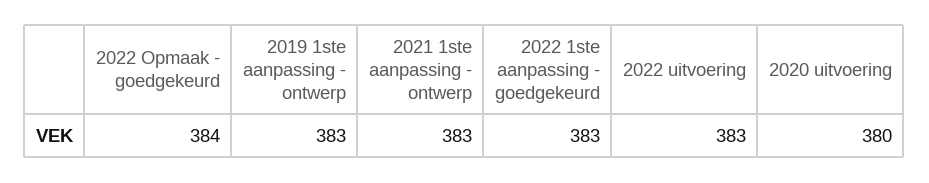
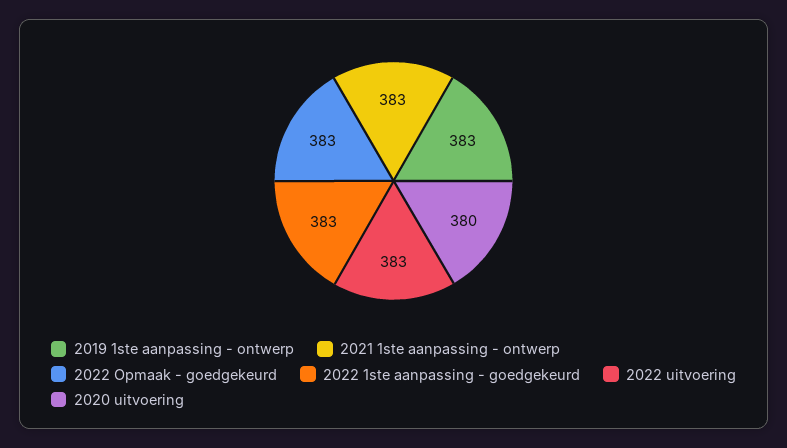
2022 Opmaak - goedgekeurd: 384 -> 383

